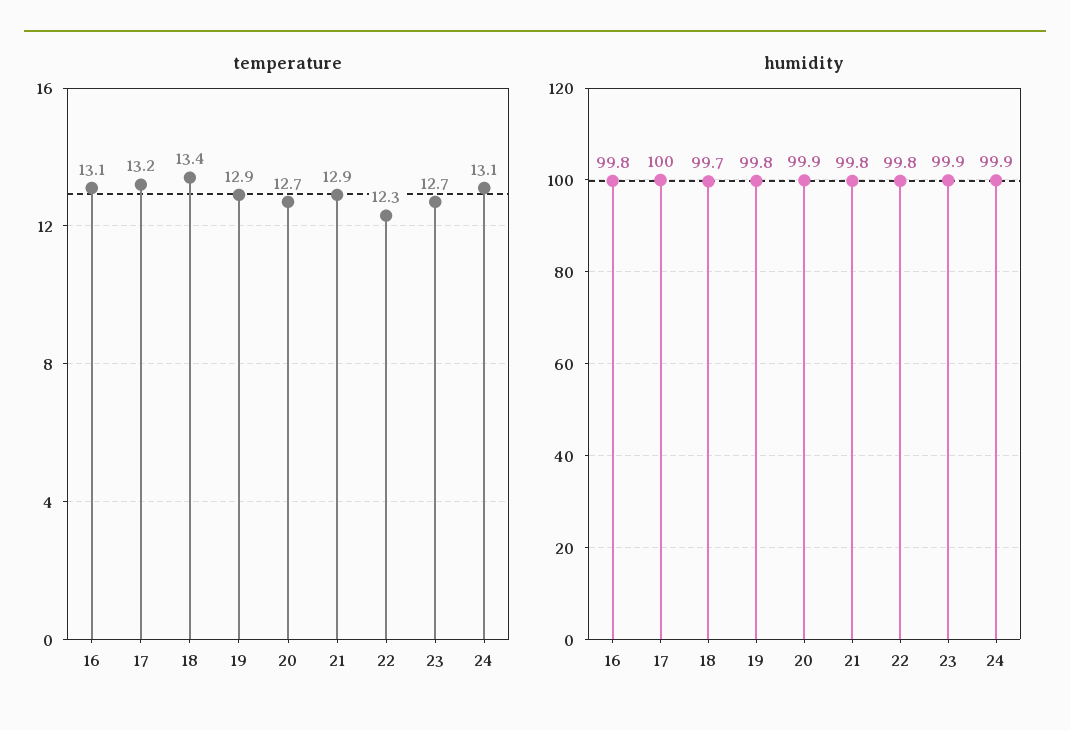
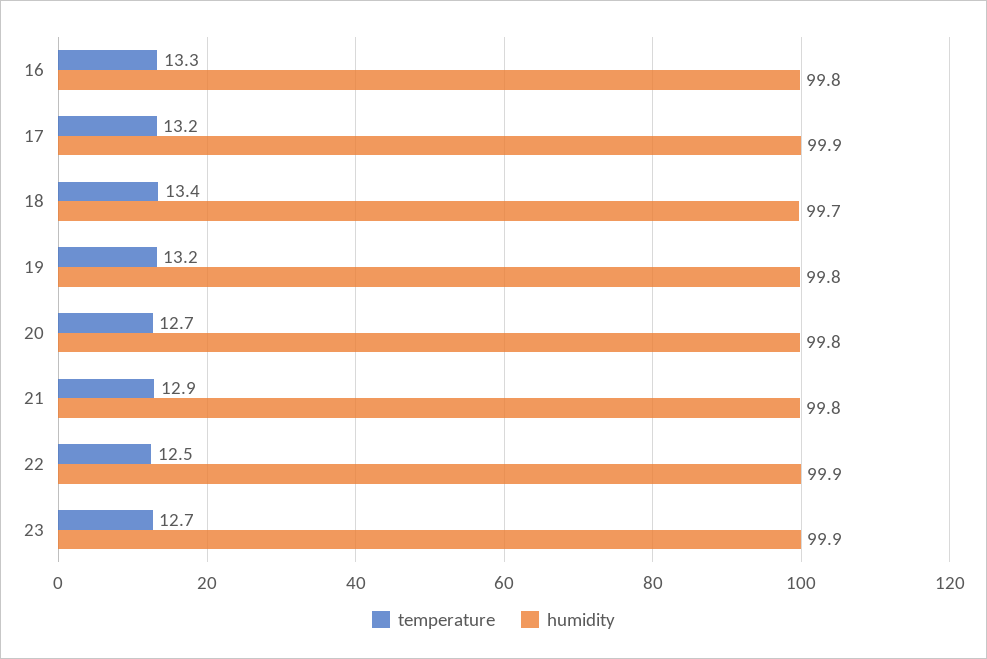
temperature, 16: 13.1 -> 13.3
temperature, 19: 12.9 -> 13.2
temperature, 22: 12.3 -> 12.5
temperature, 24: 13.1 -> none
humidity, 17: 100 -> 99.9
humidity, 20: 99.9 -> 99.8
humidity, 22: 99.8 -> 99.9
humidity, 24: 99.9 -> none

